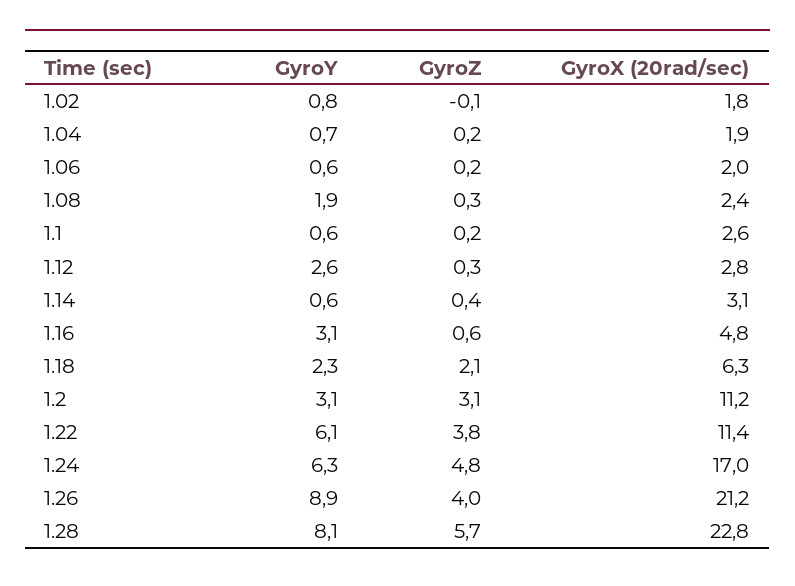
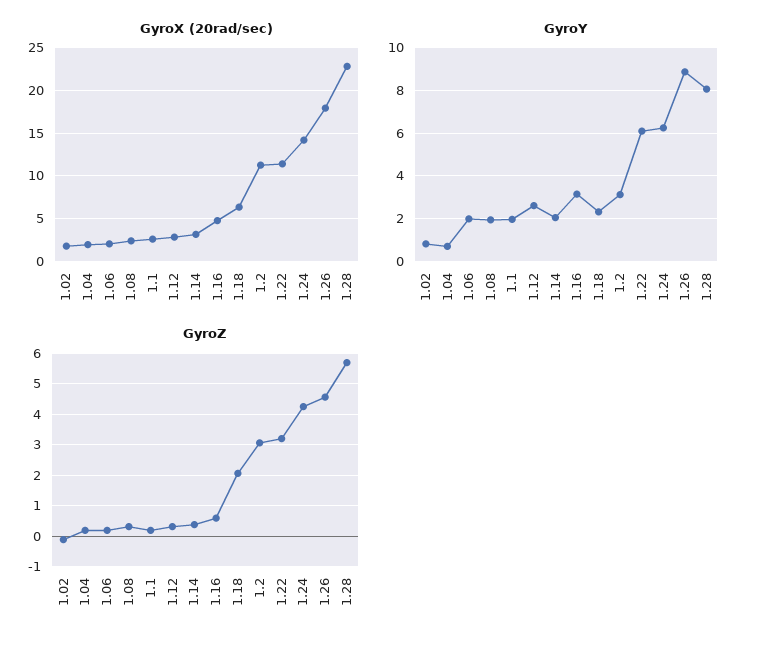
GyroY, 1.06: 0.6 -> 2
GyroY, 1.1: 0.6 -> 2
GyroY, 1.14: 0.6 -> 2
GyroZ, 1.22: 3.8 -> 3.2
GyroZ, 1.24: 4.8 -> 4.2
GyroX (20rad/sec), 1.24: 17 -> 14
GyroZ, 1.26: 4 -> 4.6
GyroX (20rad/sec), 1.26: 21.2 -> 18

